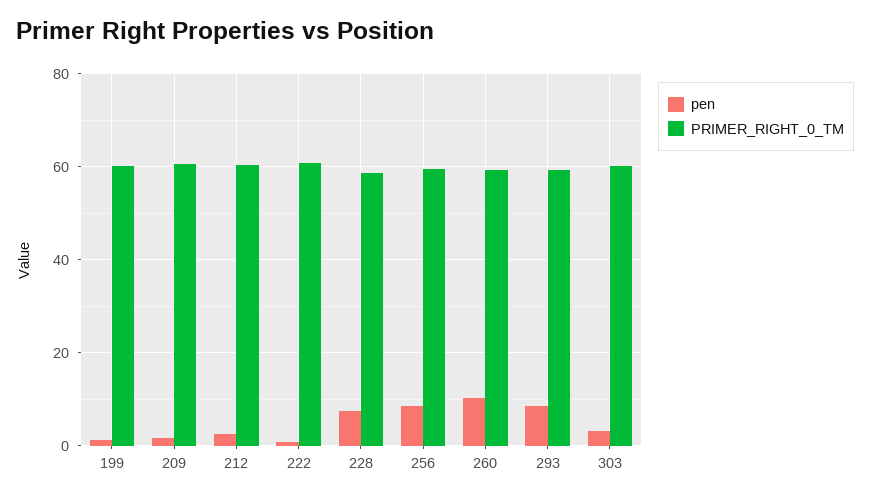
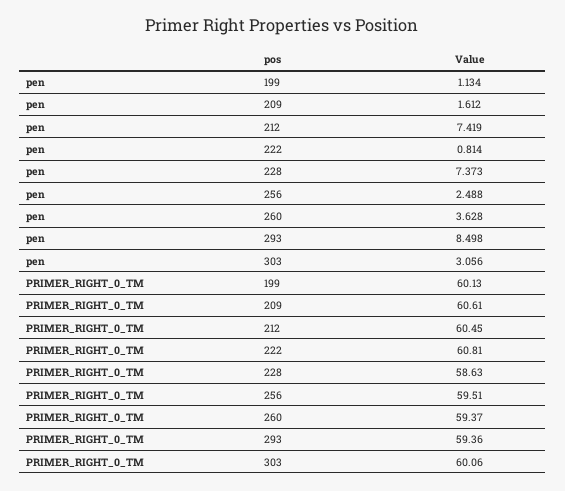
pen, 212: 2 -> 7.419
pen, 256: 8 -> 2.488
pen, 260: 10 -> 3.628

